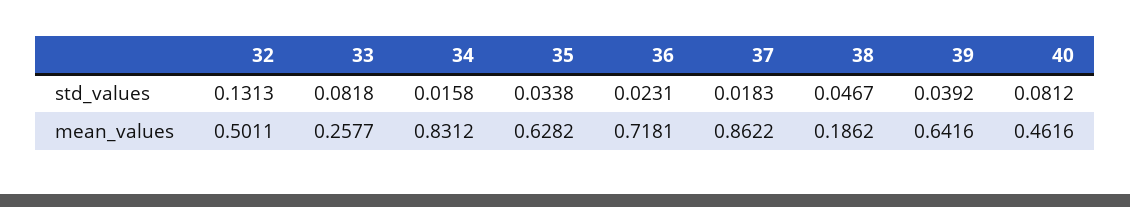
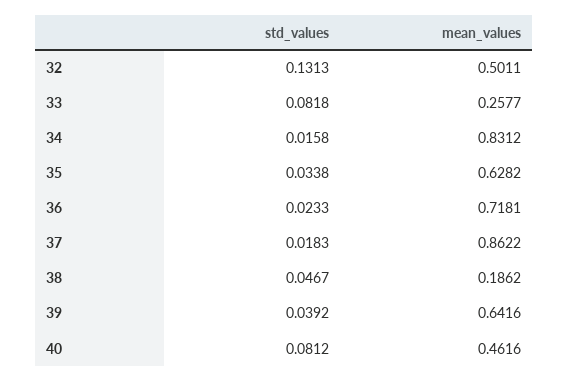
36, std_values: 0.0231 -> 0.0233

